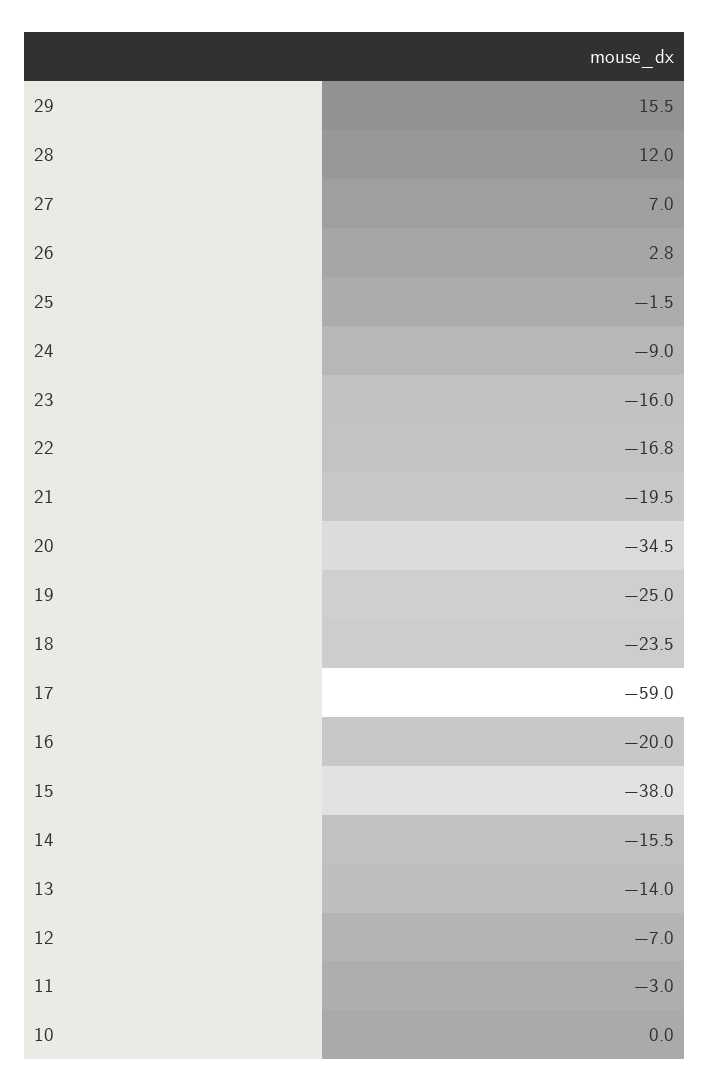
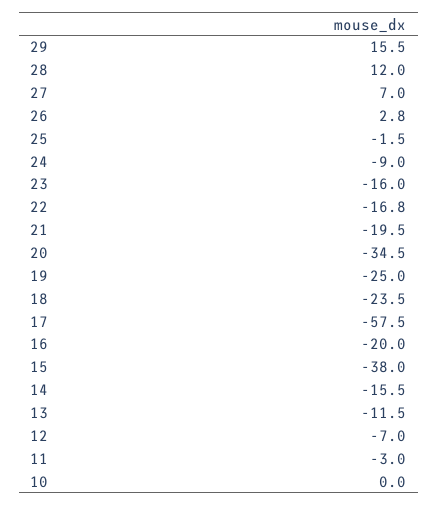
17: -59 -> -57.5
13: -14 -> -11.5

